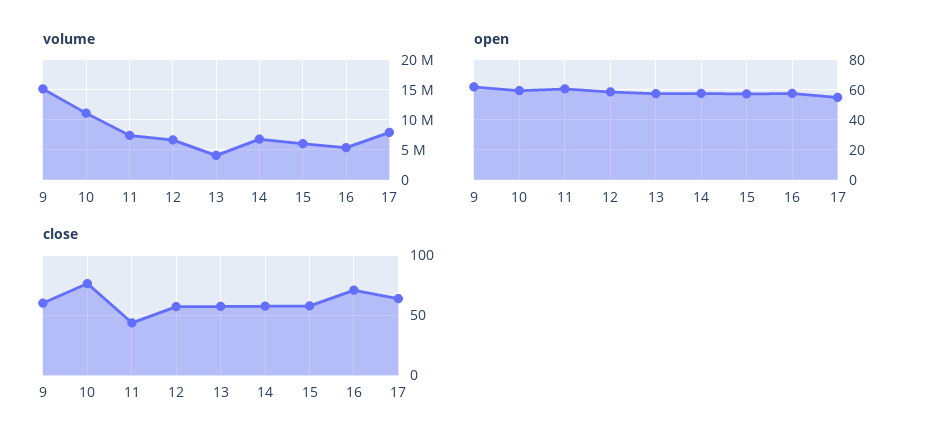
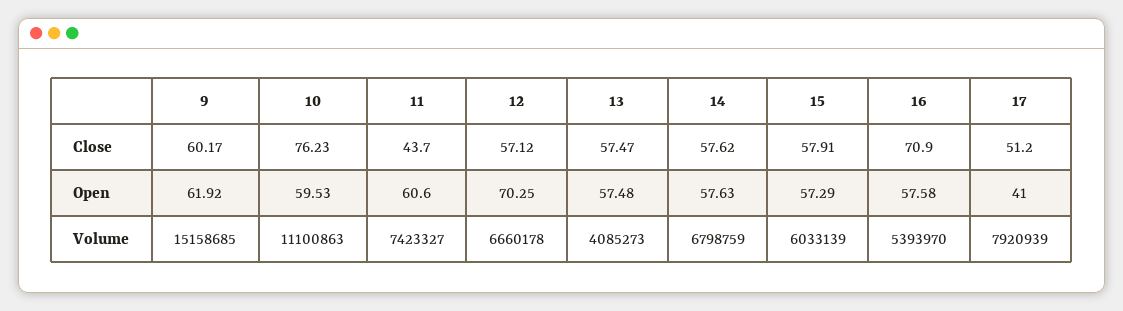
open, 12: 60 -> 70.25
open, 17: 55 -> 41
close, 17: 65 -> 51.2

